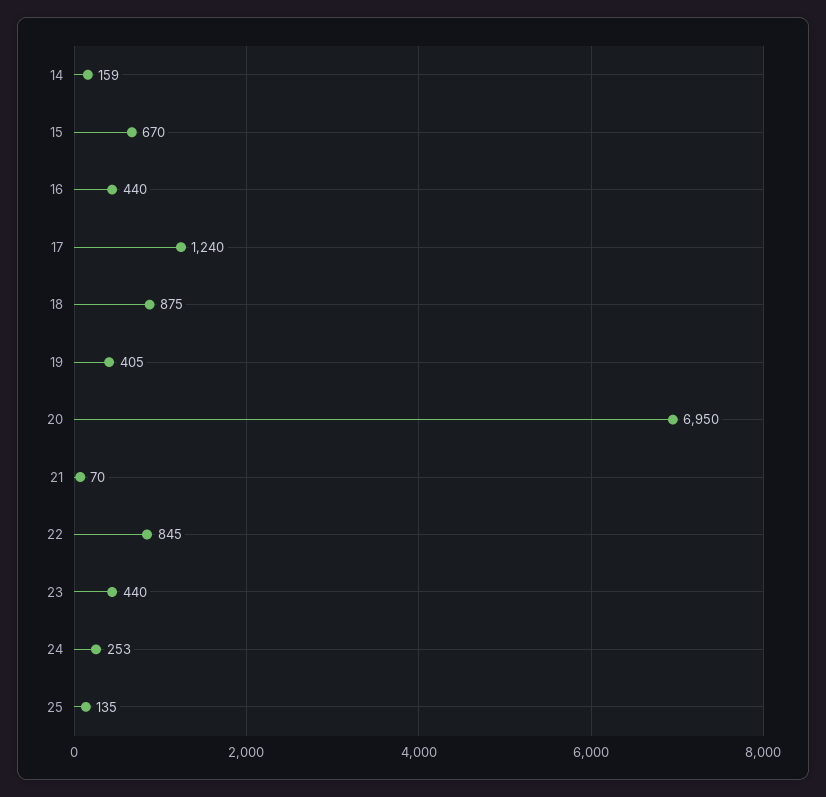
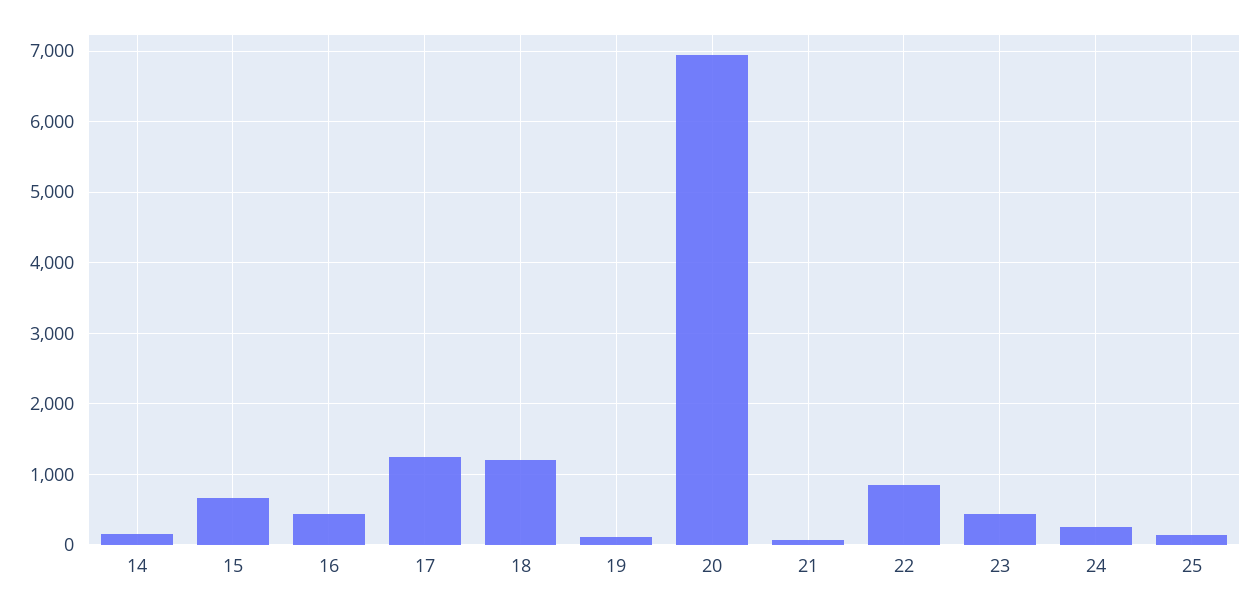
18: 875 -> 1200
19: 405 -> 100

